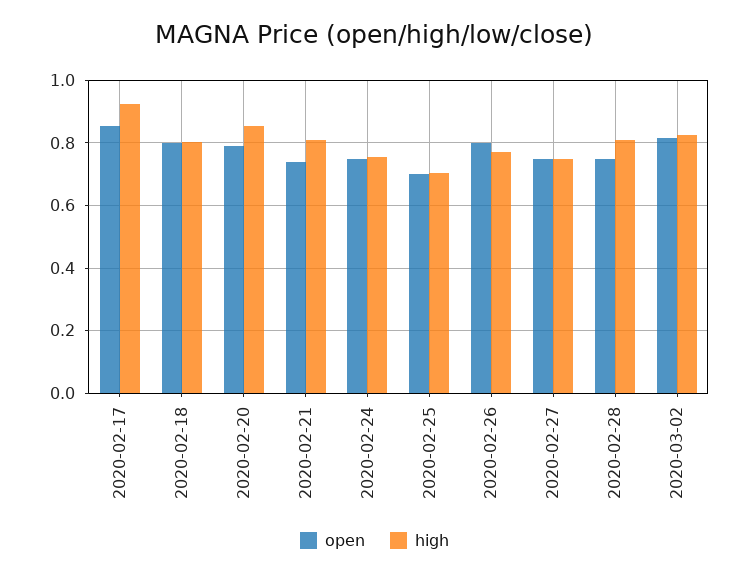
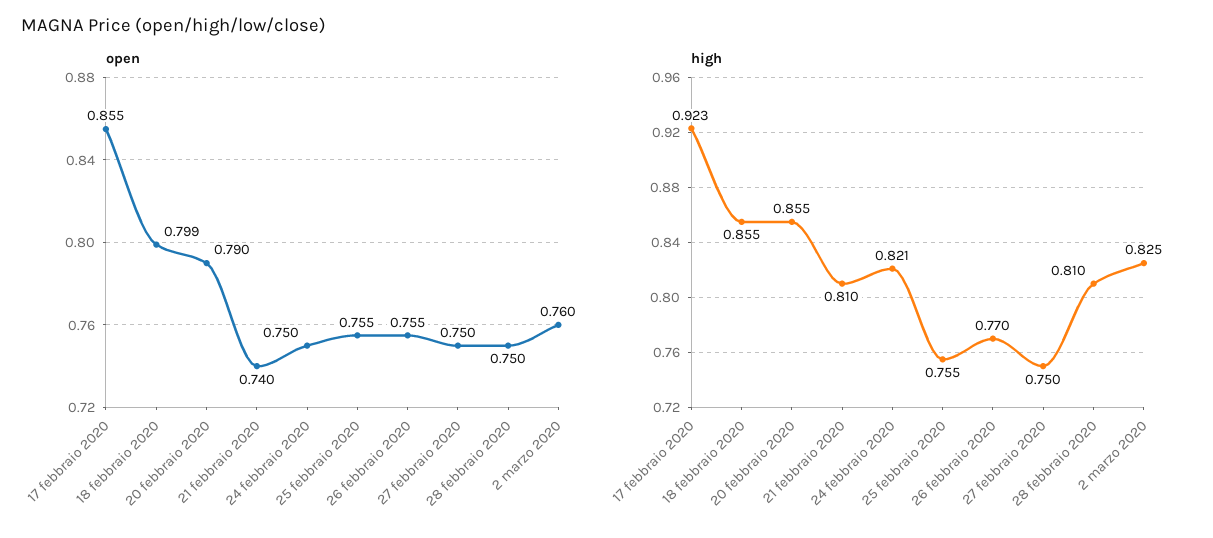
high, 2020-02-18: 0.8 -> 0.855
high, 2020-02-24: 0.76 -> 0.821
open, 2020-02-25: 0.7 -> 0.755
high, 2020-02-25: 0.7 -> 0.755
open, 2020-02-26: 0.8 -> 0.755
open, 2020-03-02: 0.82 -> 0.76

